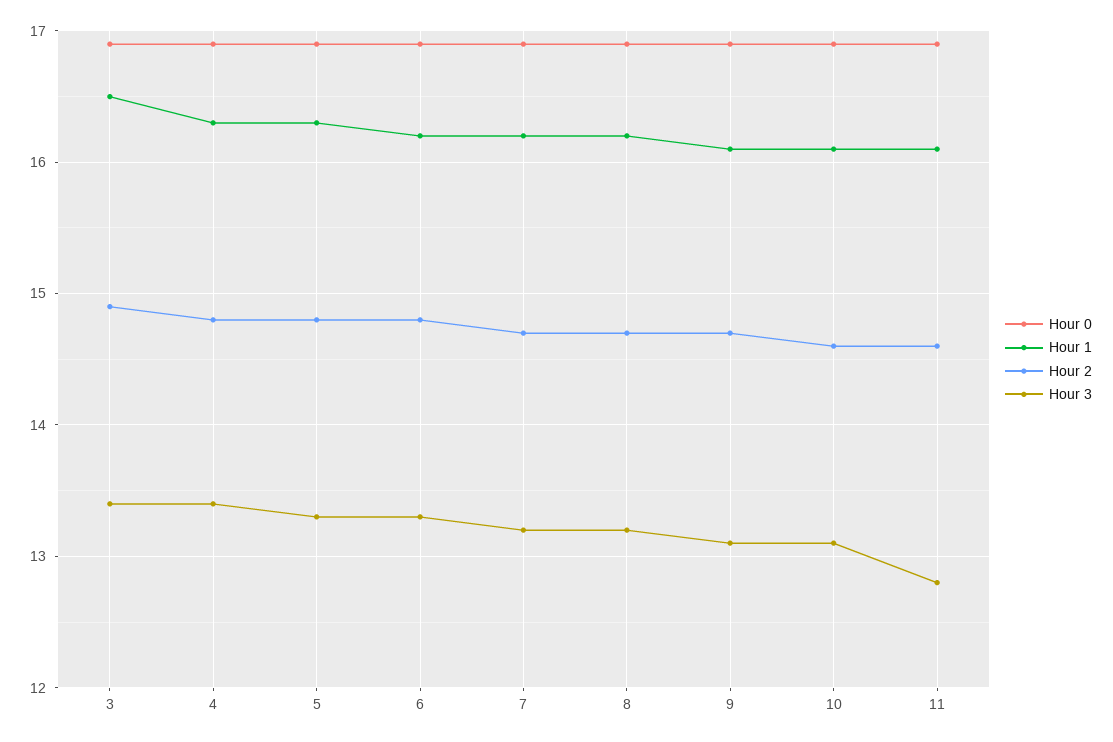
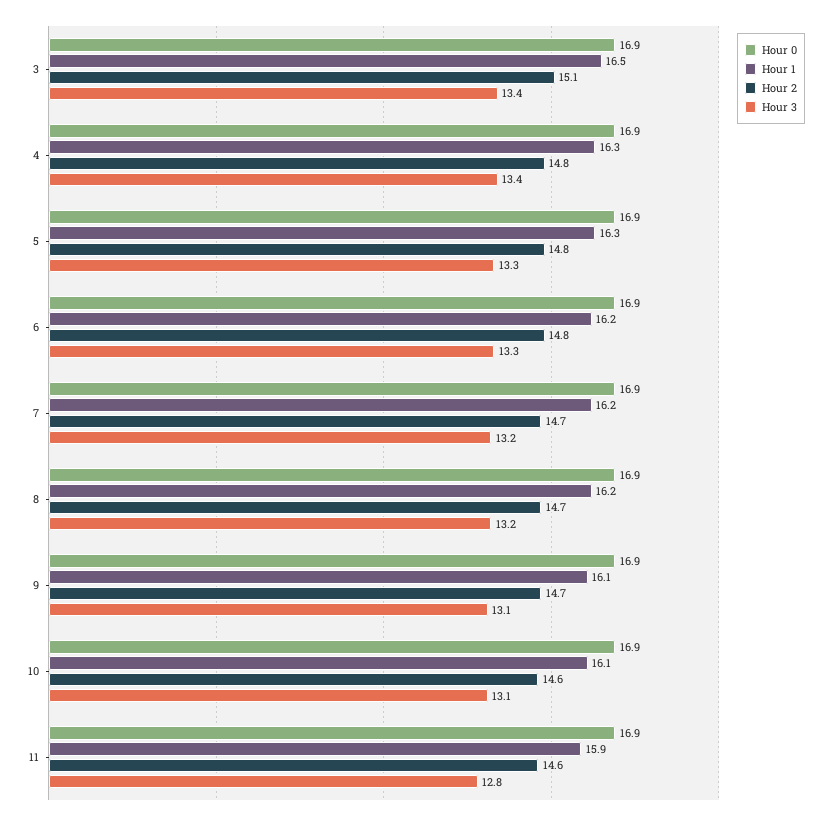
Hour 2, 3: 14.9 -> 15.1
Hour 1, 11: 16.1 -> 15.9

